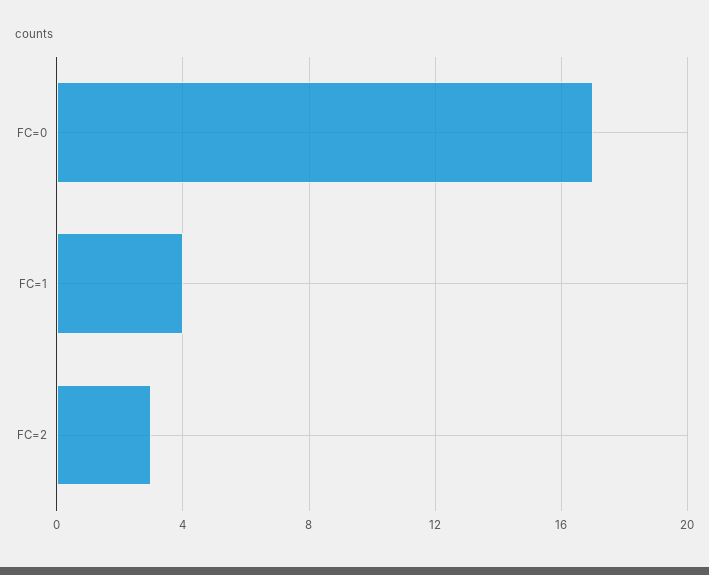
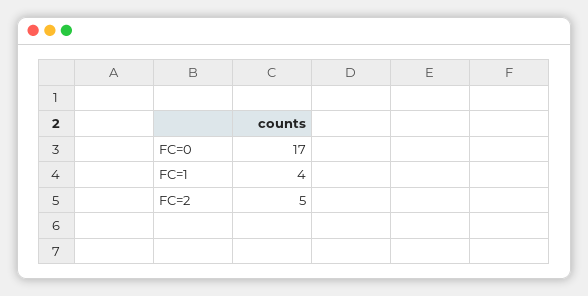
FC=2: 3 -> 5

